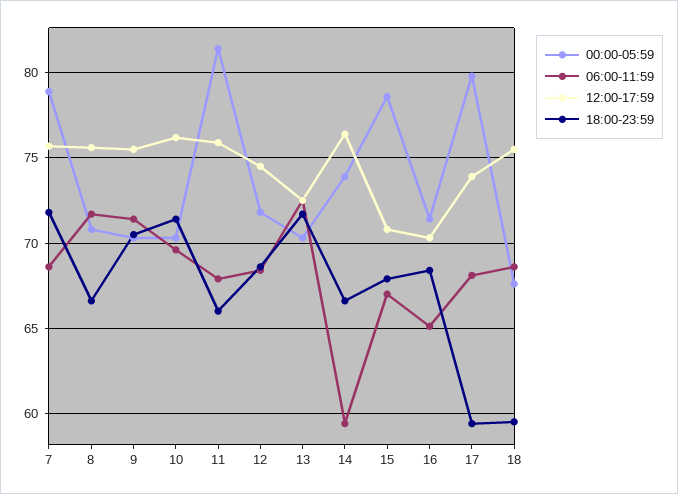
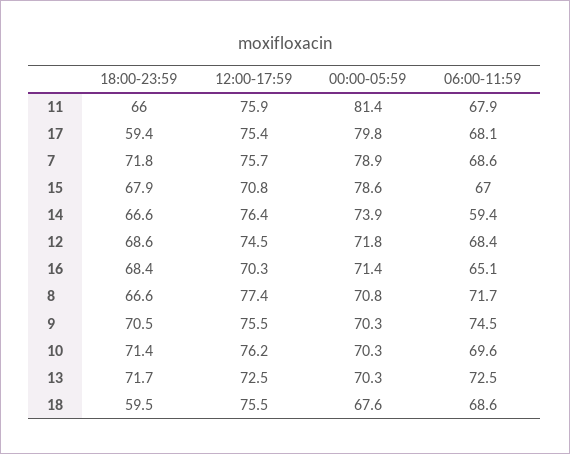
12:00-17:59, 8: 75.5 -> 77.4
06:00-11:59, 9: 71.5 -> 74.5
12:00-17:59, 17: 74 -> 75.4

